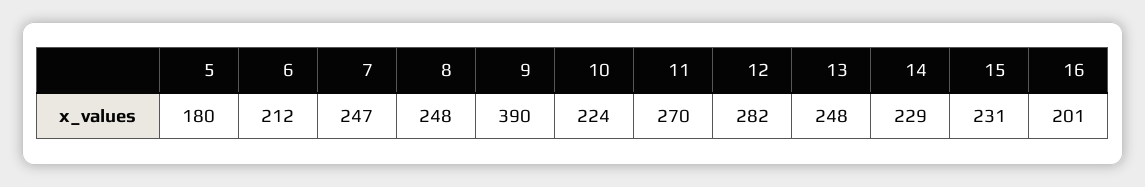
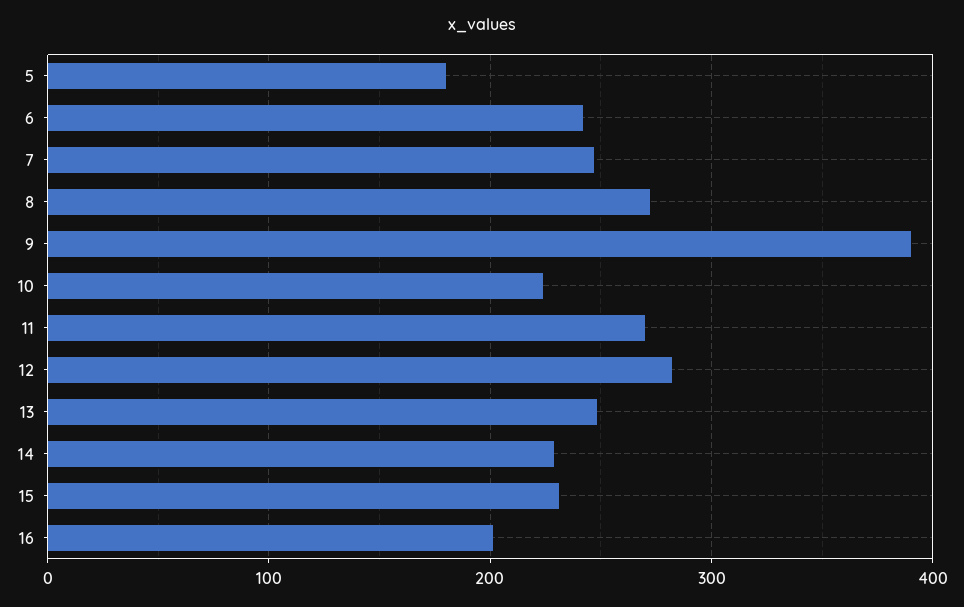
6: 212 -> 240
8: 248 -> 270

